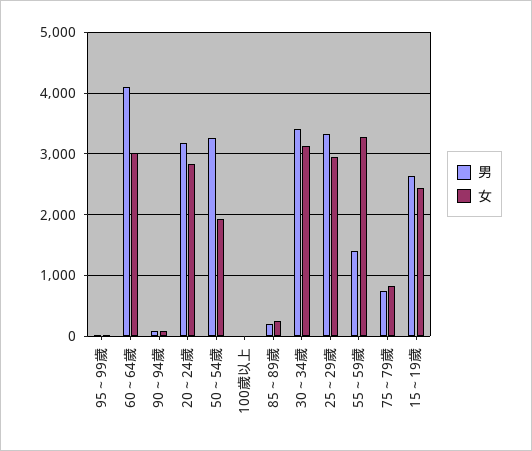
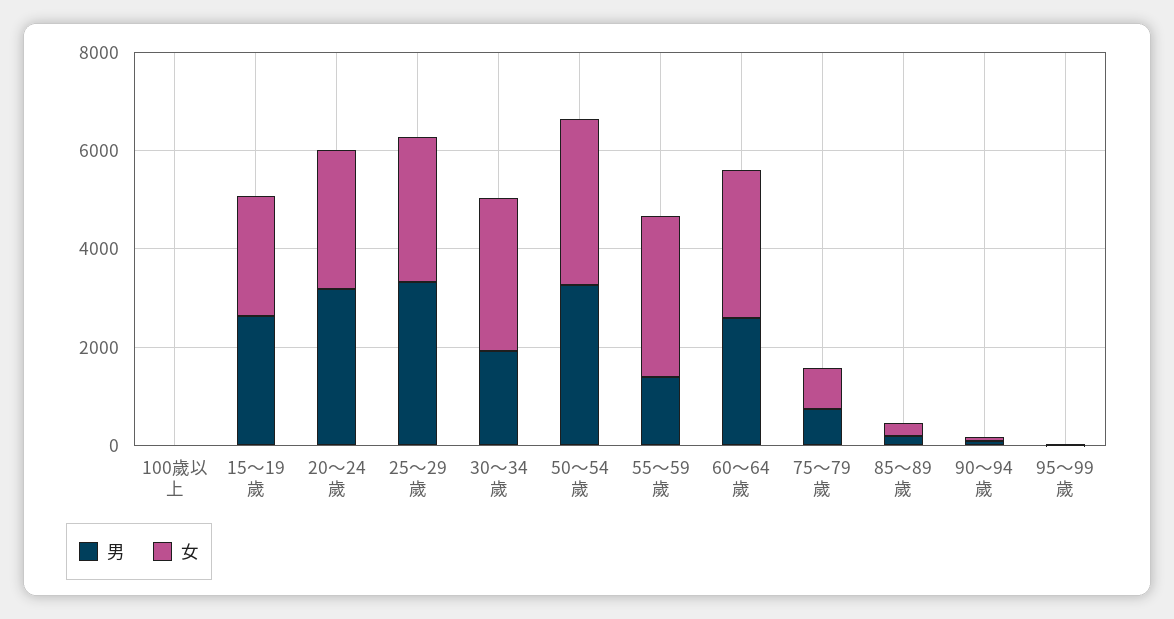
男, 60～64歲: 4100 -> 2500
女, 50～54歲: 1900 -> 3500
男, 30～34歲: 3400 -> 2000

